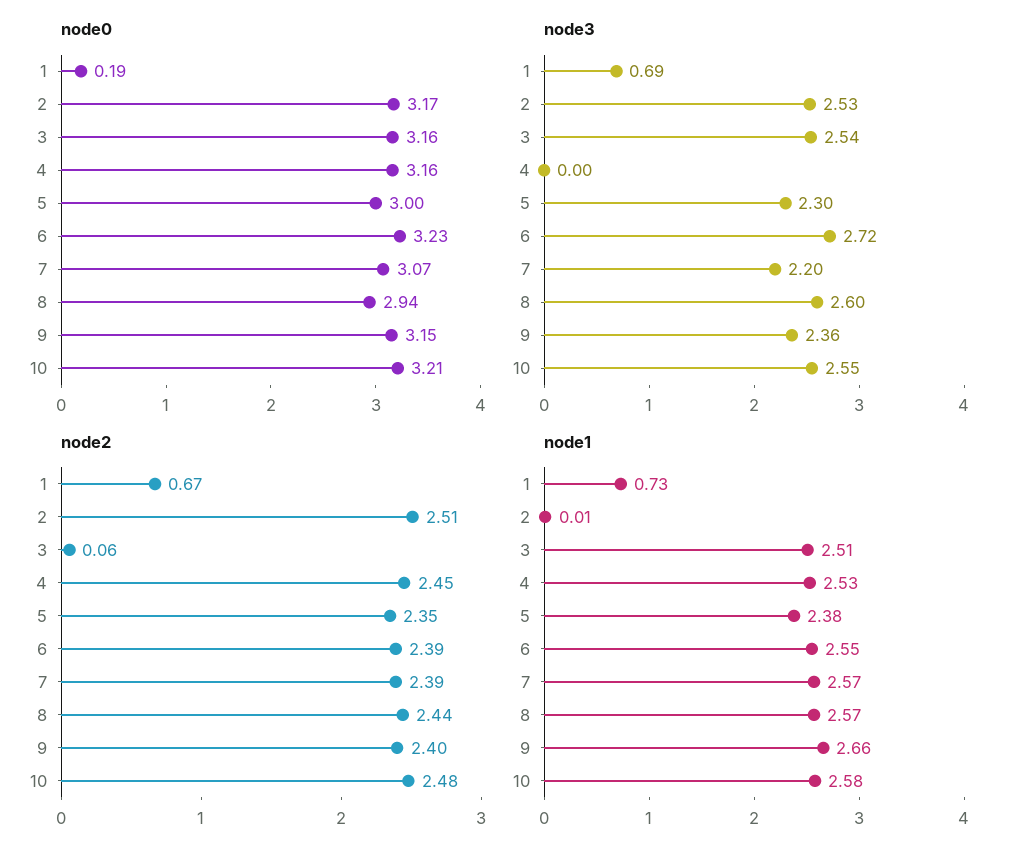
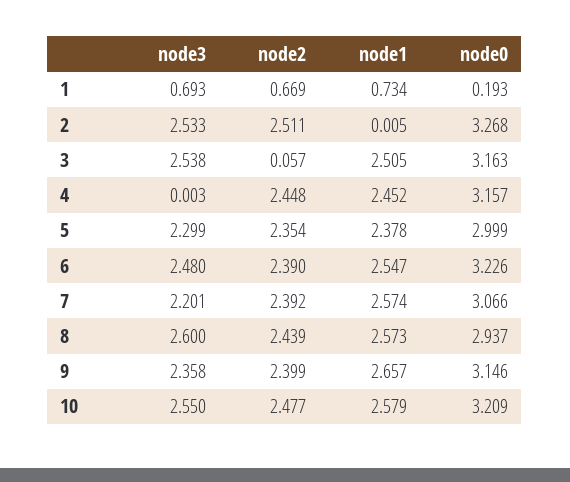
node0, 2: 3.17 -> 3.268
node3, 6: 2.72 -> 2.48
node1, 4: 2.53 -> 2.452

